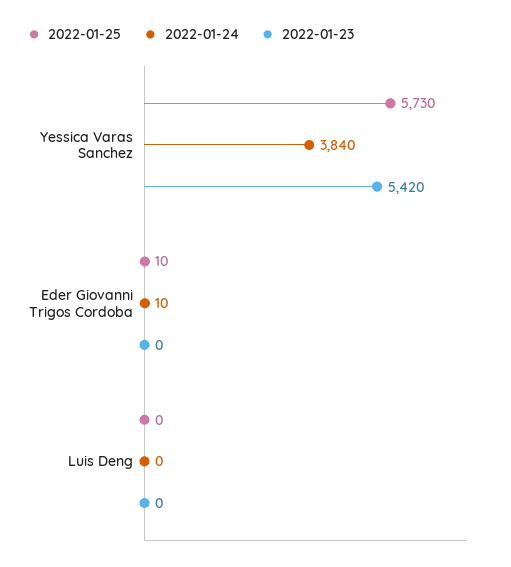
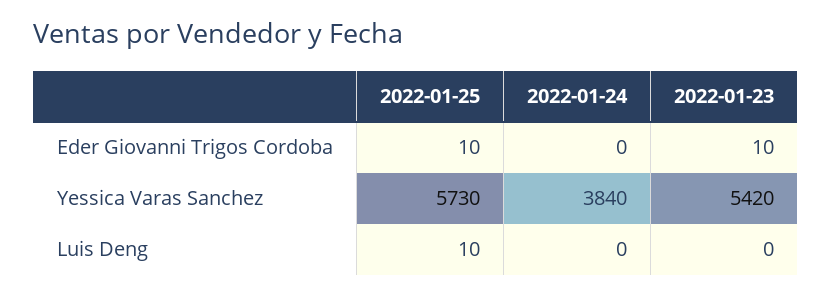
2022-01-24, Eder Giovanni Trigos Cordoba: 10 -> 0
2022-01-23, Eder Giovanni Trigos Cordoba: 0 -> 10
2022-01-25, Luis Deng: 0 -> 10

